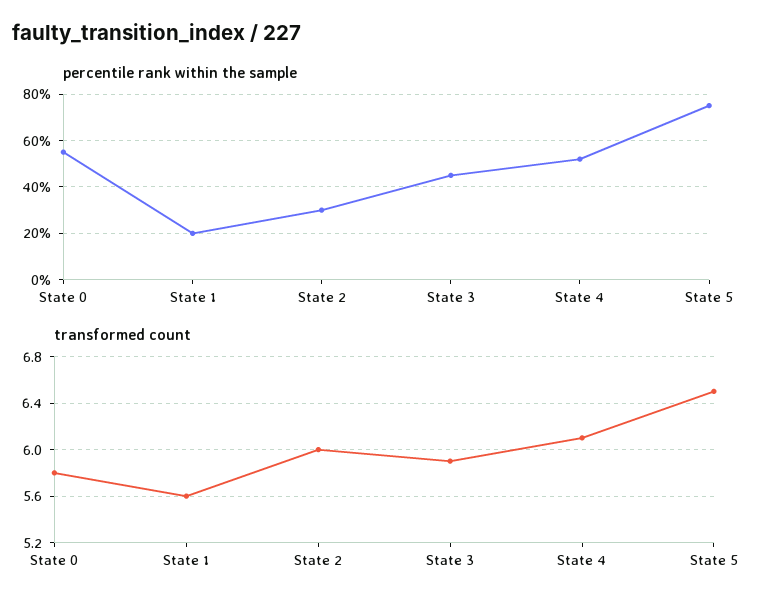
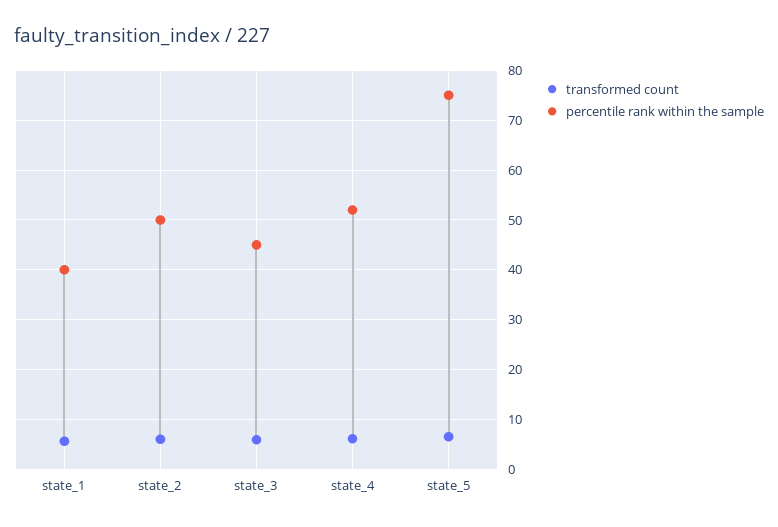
percentile rank within the sample, State 0: 55 -> none
percentile rank within the sample, State 1: 20 -> 40
percentile rank within the sample, State 2: 30 -> 50
transformed count, State 0: 5.8 -> none

